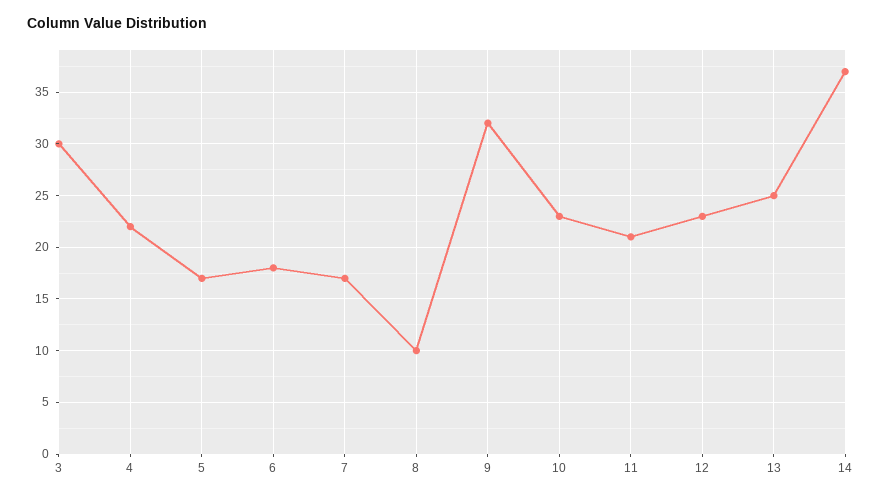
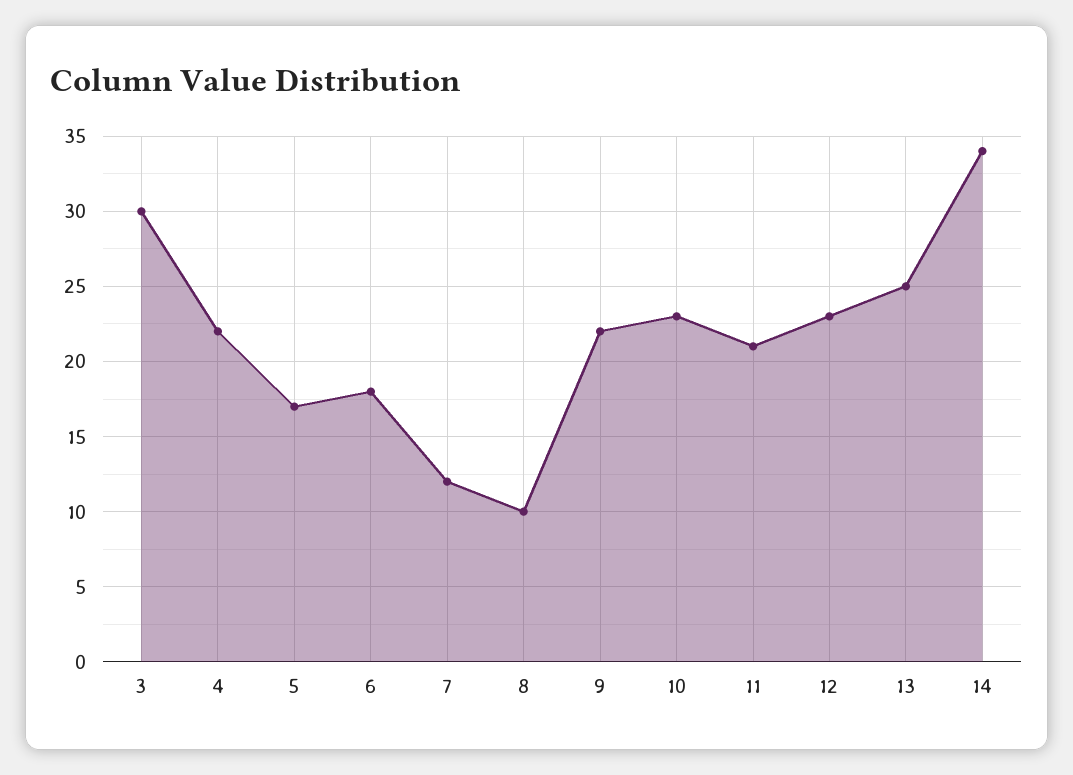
7: 17 -> 12
9: 32 -> 22
14: 37 -> 34

